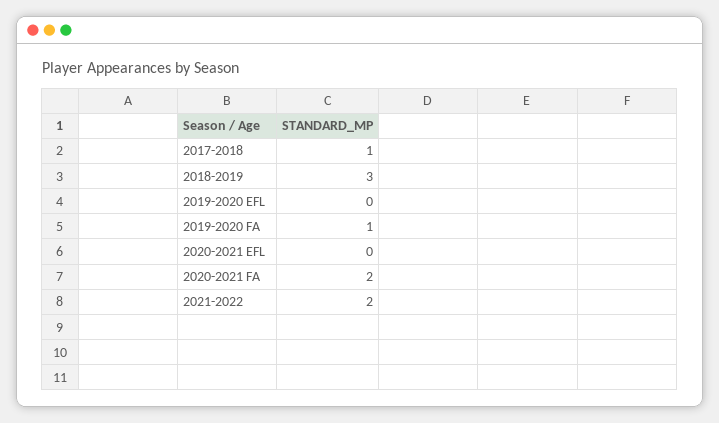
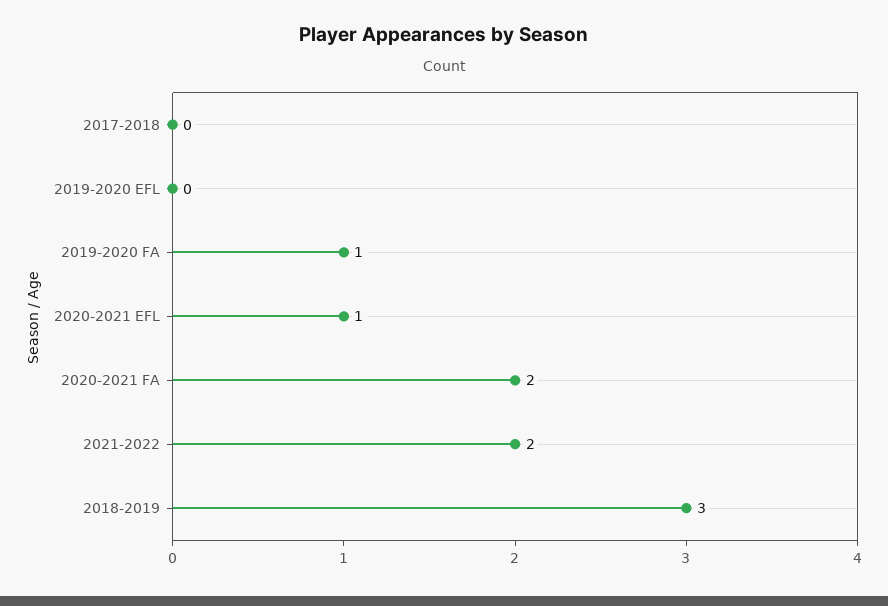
2017-2018: 1 -> 0
2020-2021 EFL: 0 -> 1

